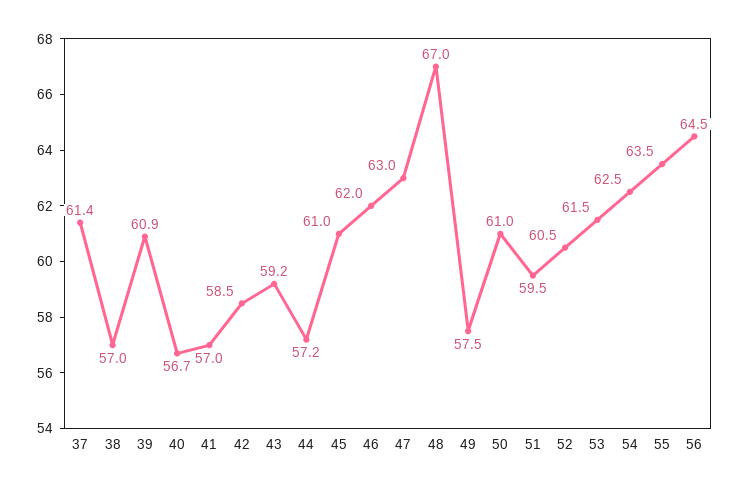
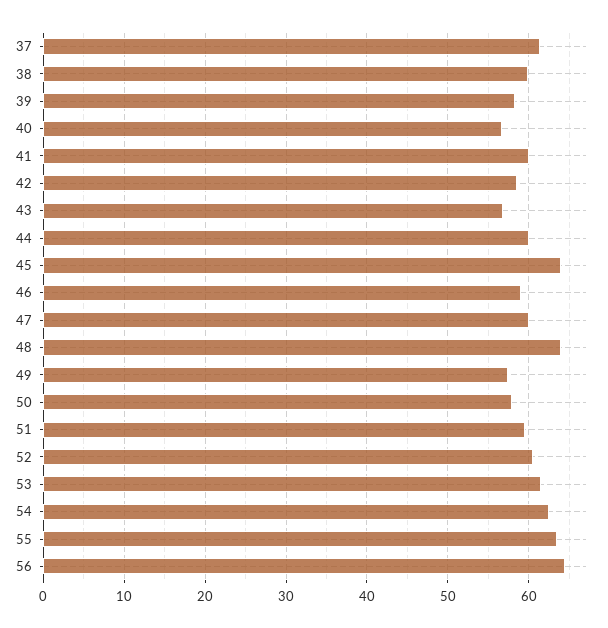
38: 57 -> 60
39: 60.9 -> 58
41: 57 -> 60
43: 59.2 -> 57
44: 57.2 -> 60
45: 61 -> 64
46: 62 -> 59
47: 63 -> 60
48: 67 -> 64
50: 61 -> 58

